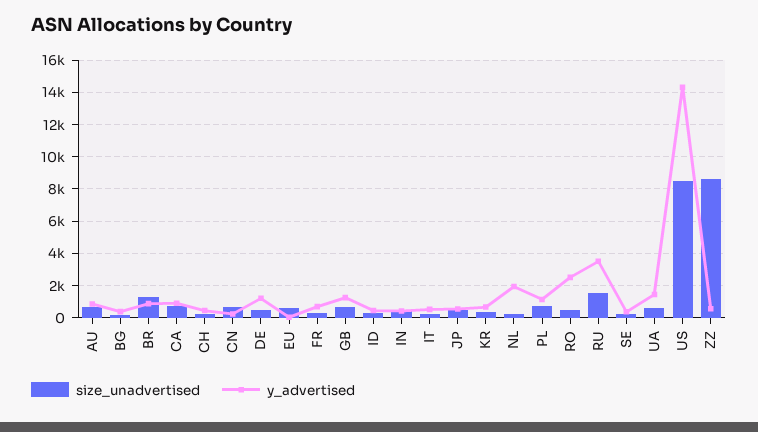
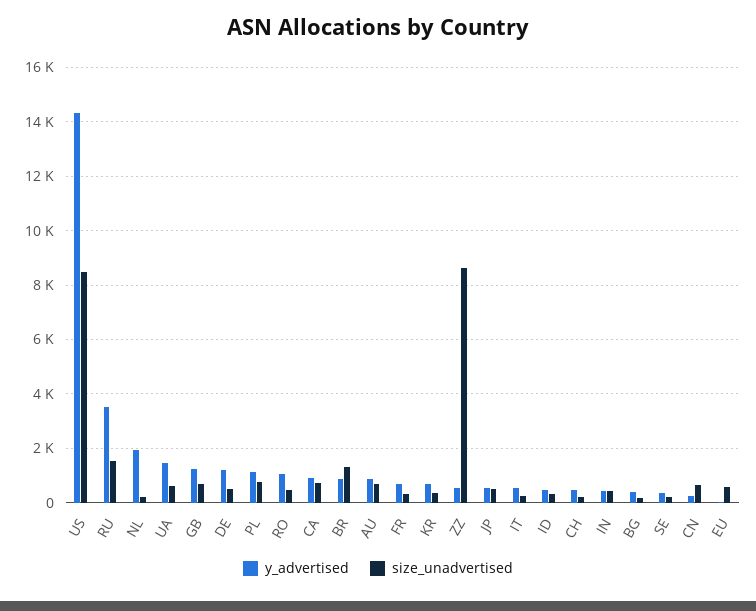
y_advertised, RO: 2500 -> 1000

